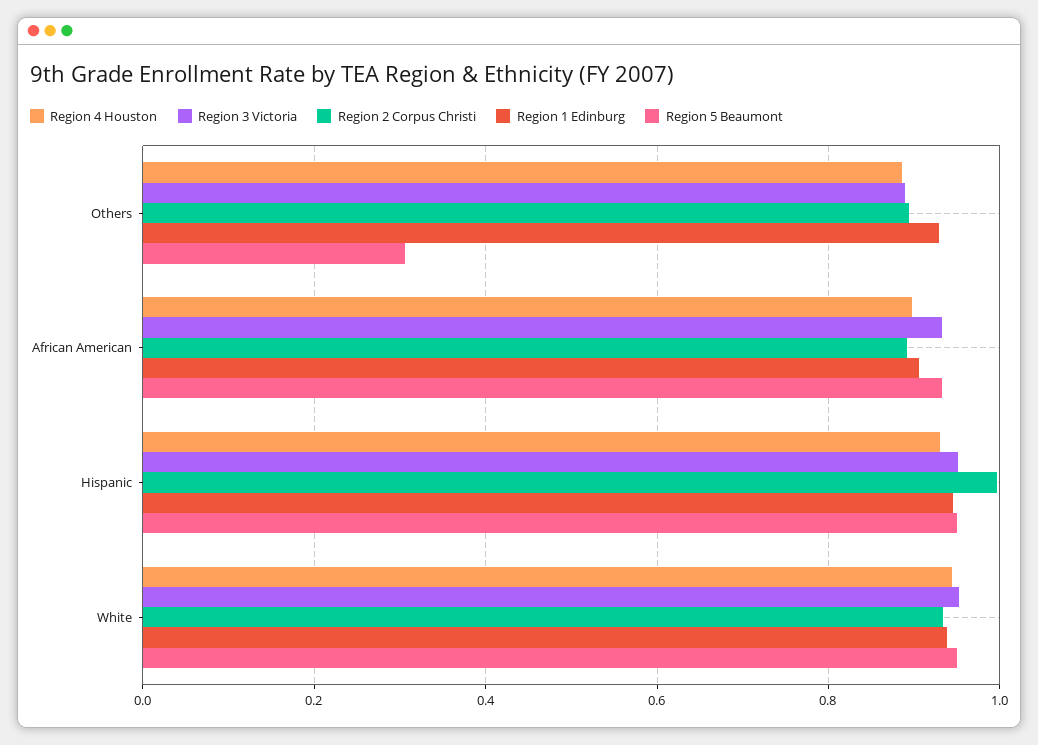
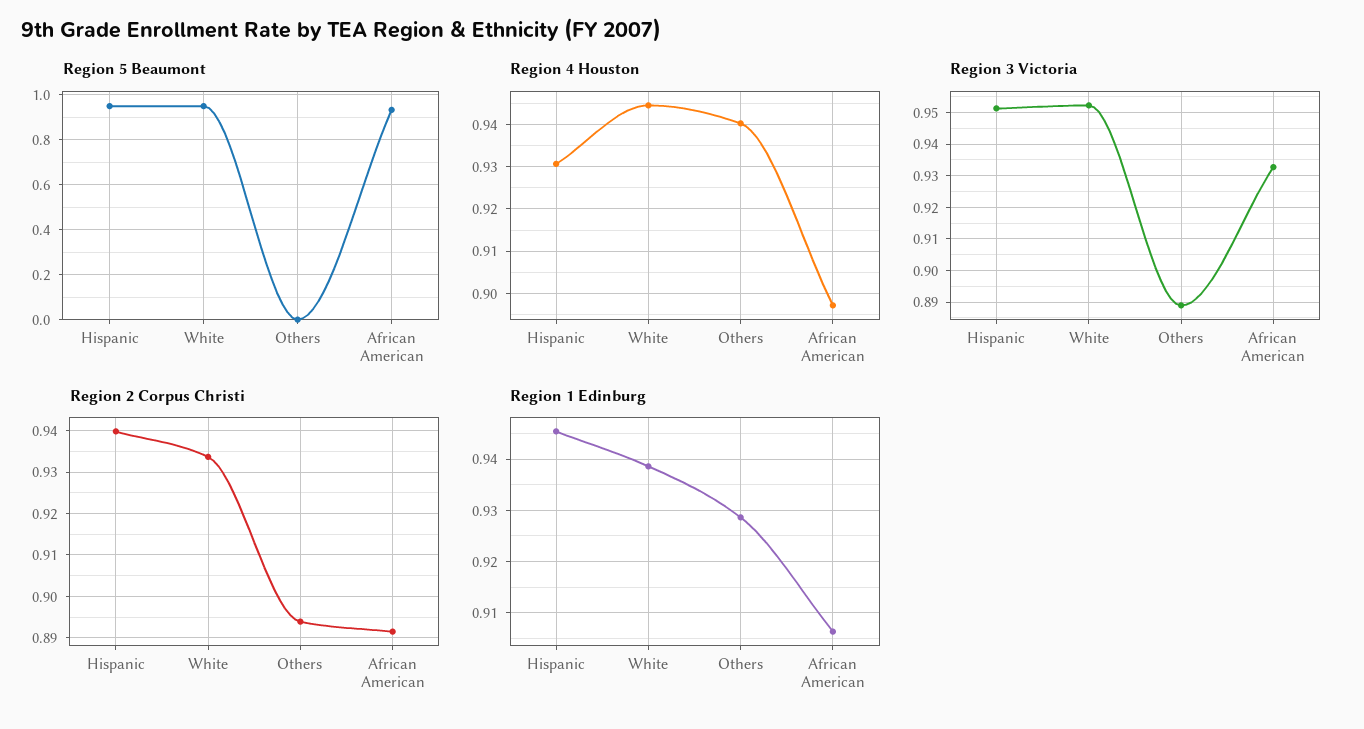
Region 4 Houston, Others: 0.88 -> 0.94
Region 5 Beaumont, Others: 0.3 -> 0
Region 2 Corpus Christi, Hispanic: 1 -> 0.94

